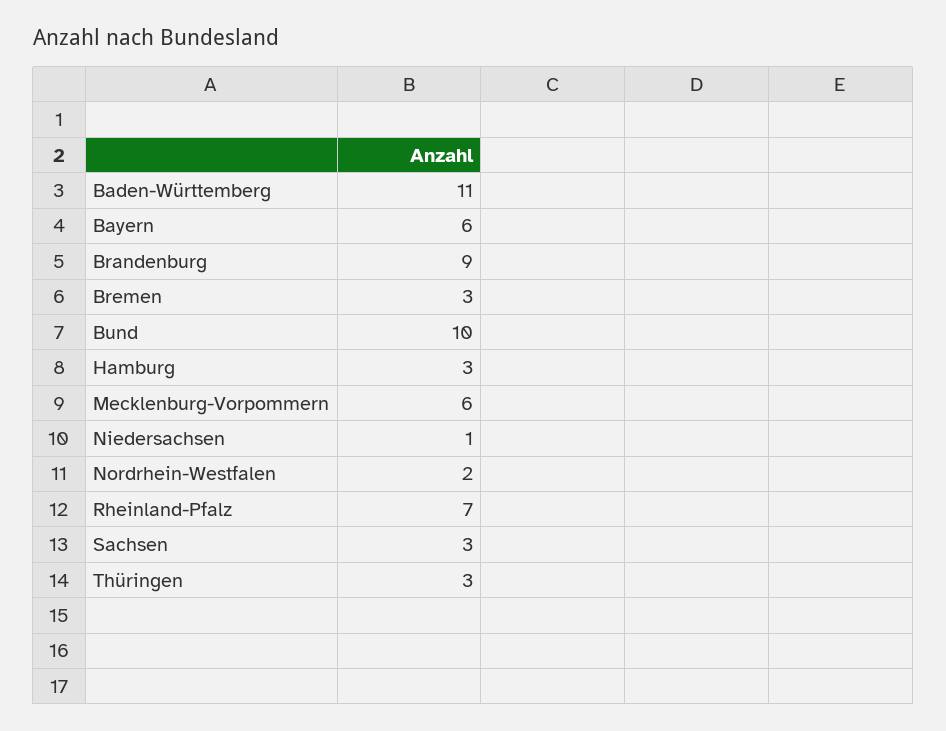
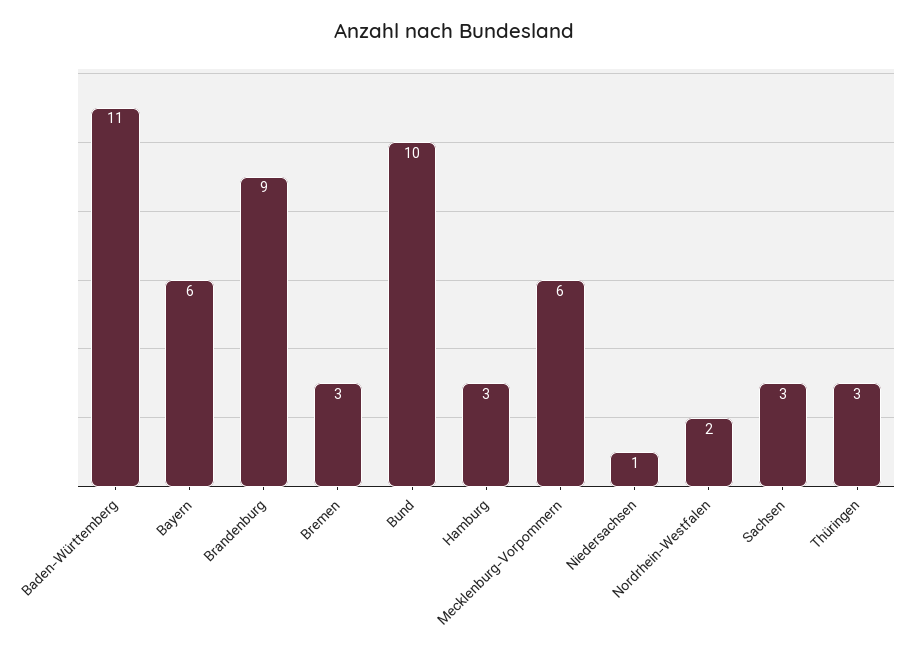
Rheinland-Pfalz: 7 -> none

